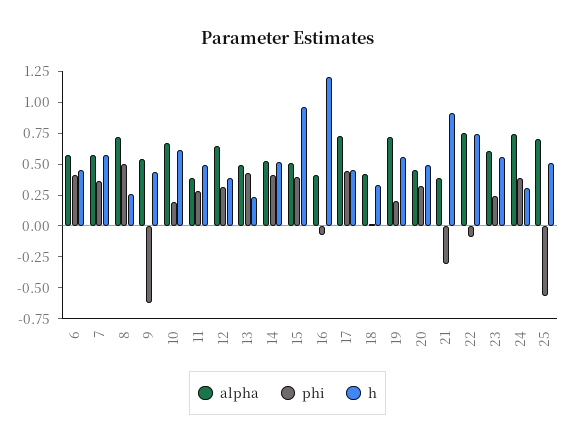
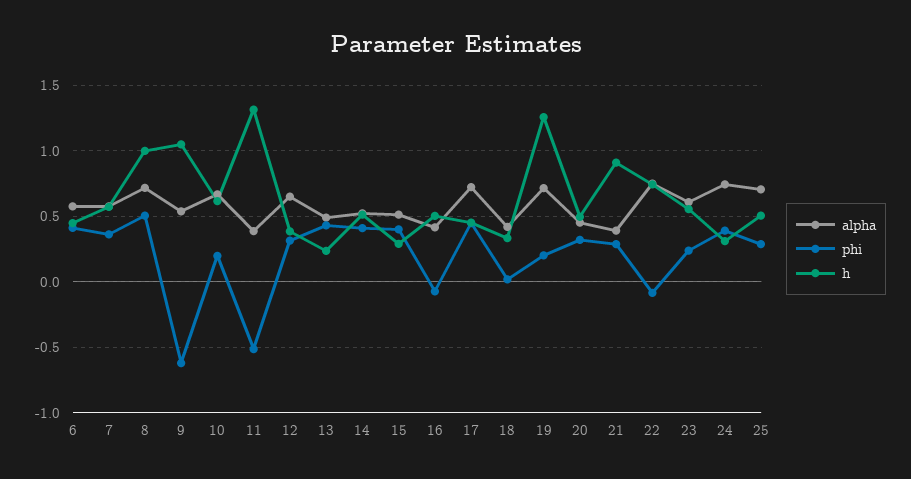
h, 8: 0.25 -> 1
h, 9: 0.5 -> 1.05
phi, 11: 0.25 -> -0.5
h, 11: 0.5 -> 1.3
h, 15: 1 -> 0.3
h, 16: 1.25 -> 0.5
h, 19: 0.5 -> 1.25
phi, 21: -0.25 -> 0.3
phi, 25: -0.5 -> 0.3

